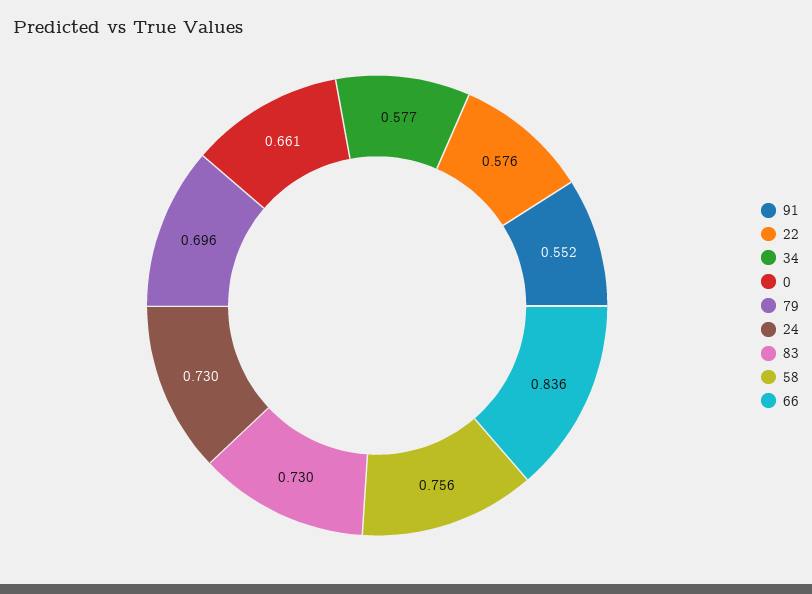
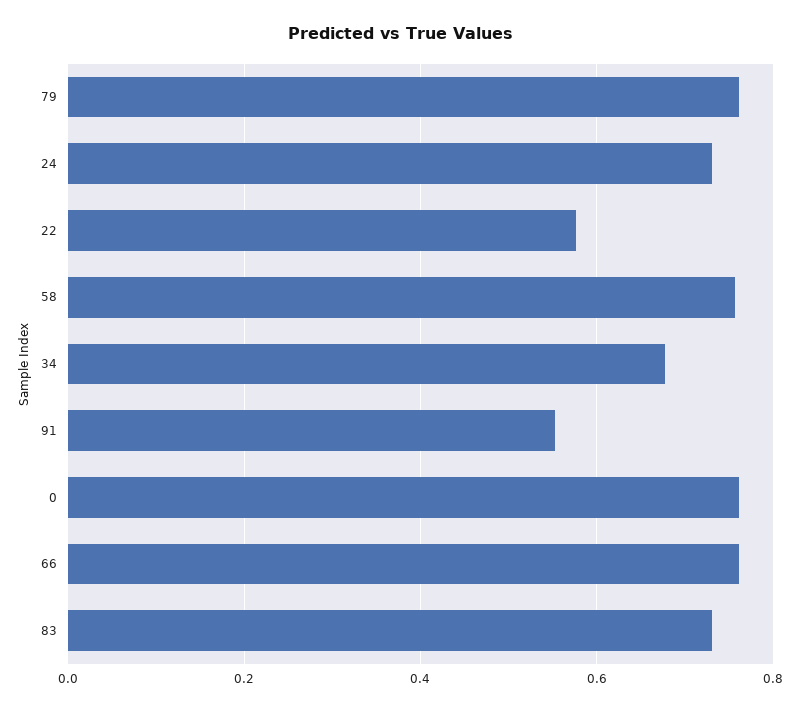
34: 0.577 -> 0.68
0: 0.661 -> 0.76
79: 0.696 -> 0.76
66: 0.836 -> 0.76

